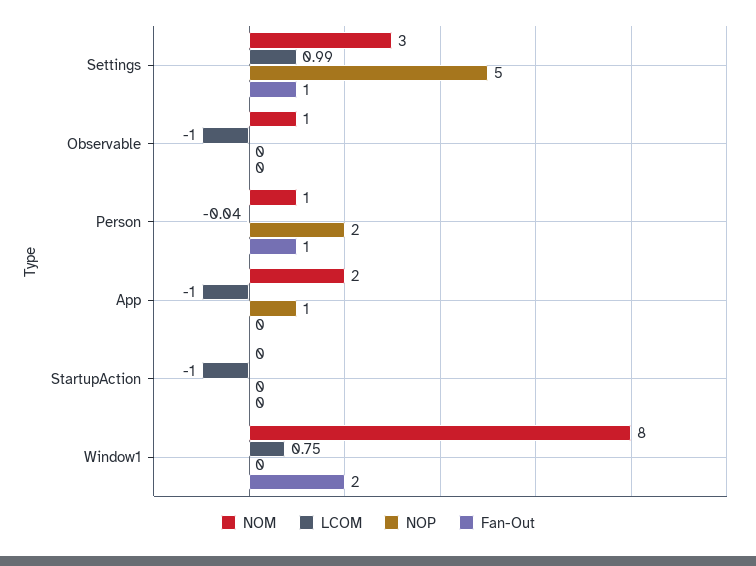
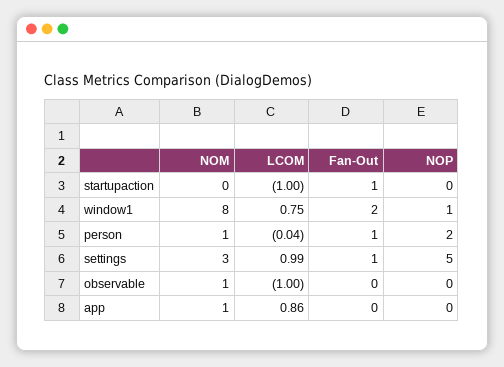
NOM, App: 2 -> 1
LCOM, App: -1 -> 0.86
NOP, App: 1 -> 0
Fan-Out, StartupAction: 0 -> 1
NOP, Window1: 0 -> 1

